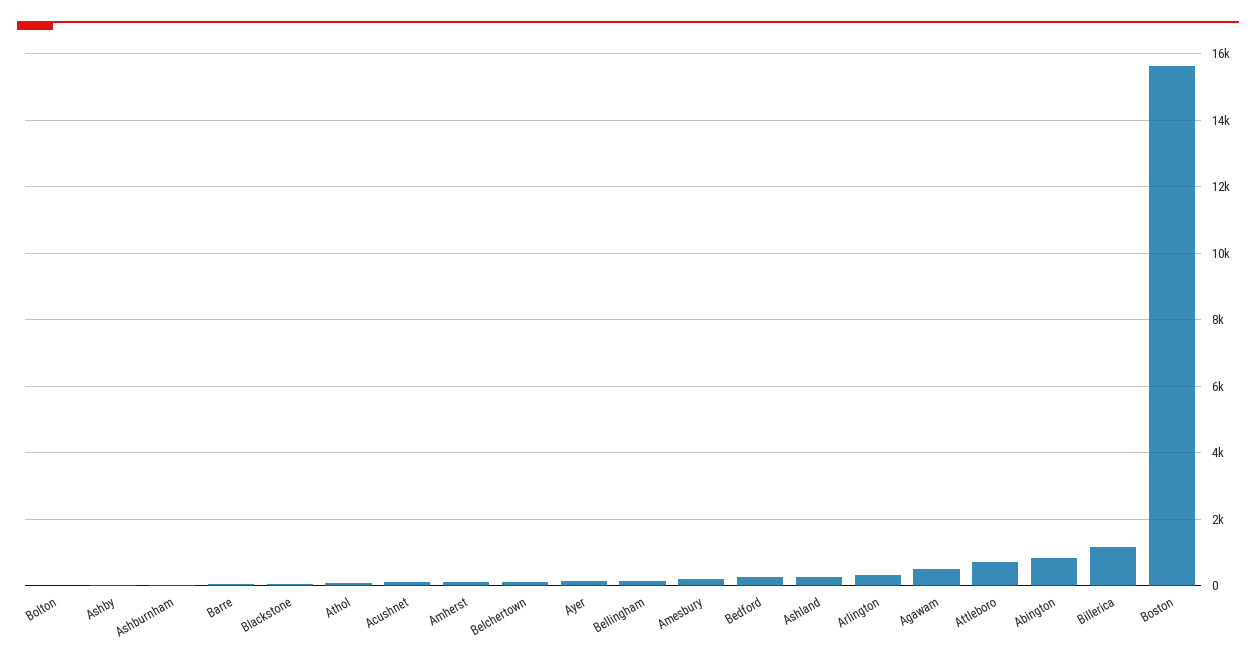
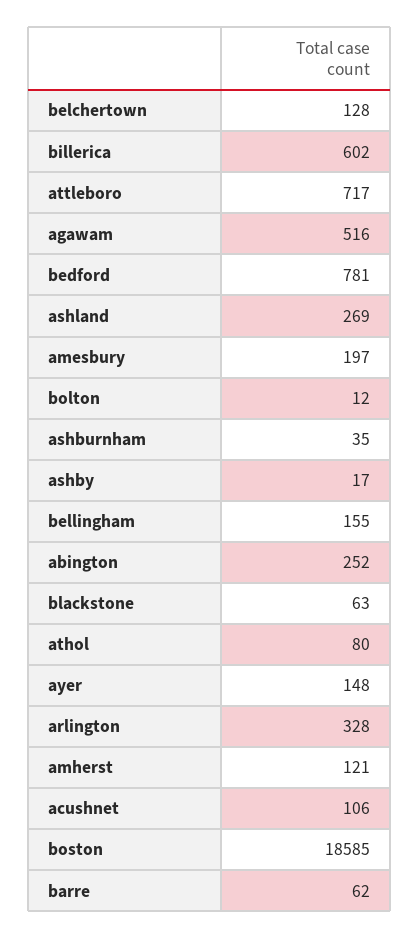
Bedford: 200 -> 781
Abington: 800 -> 252
Billerica: 1200 -> 602
Boston: 15600 -> 18585

